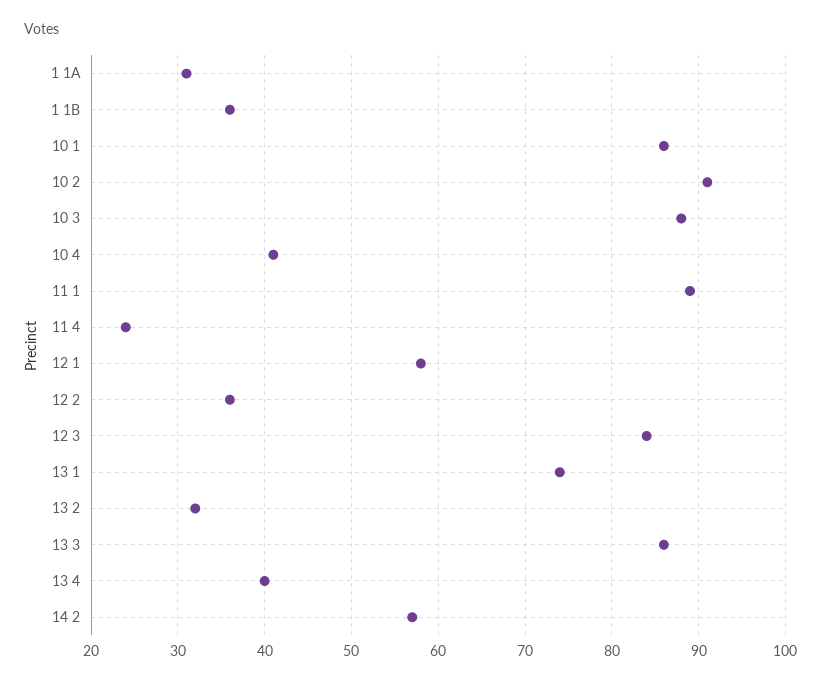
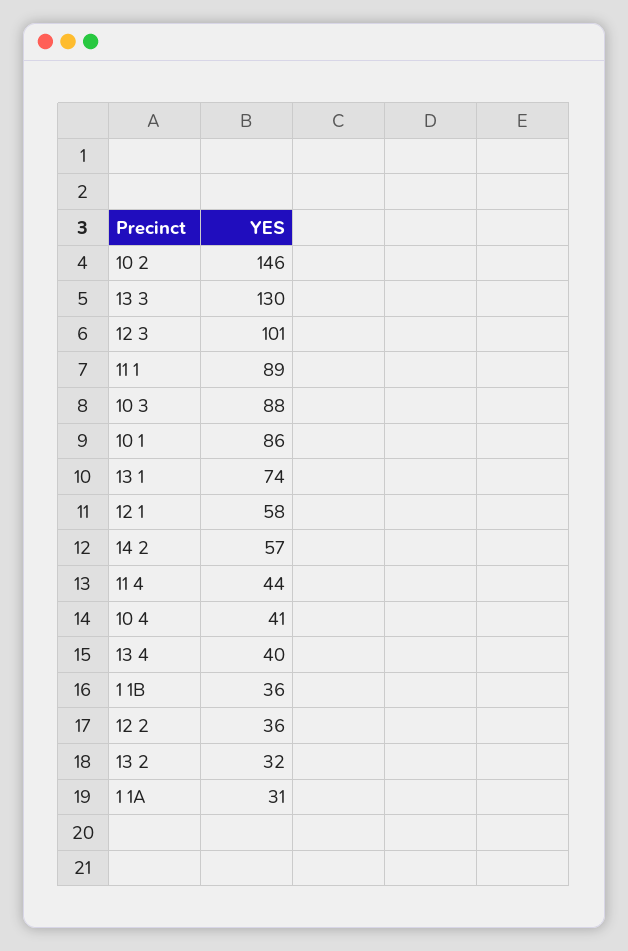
10 2: 91 -> 146
11 4: 24 -> 44
12 3: 84 -> 101
13 3: 86 -> 130

